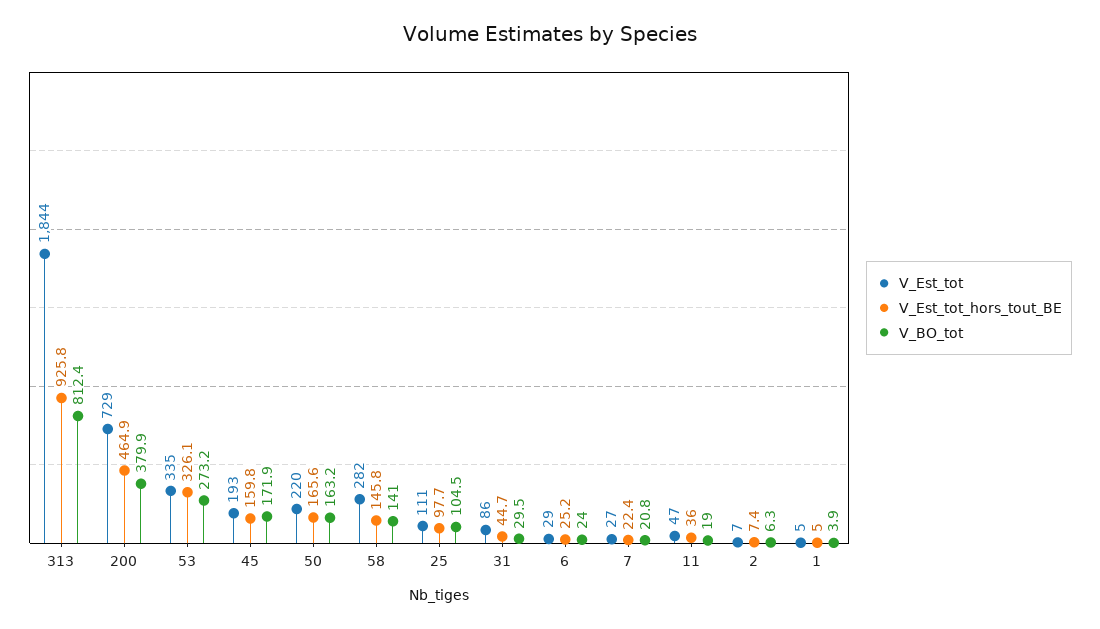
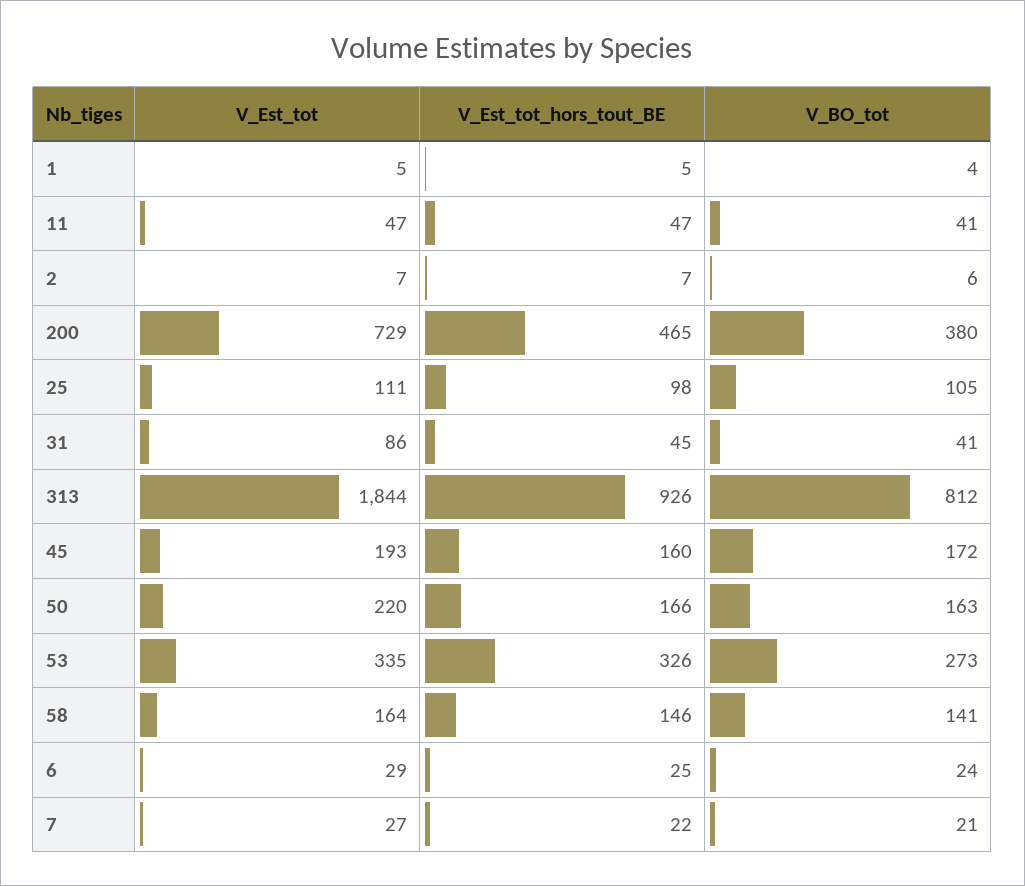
V_Est_tot, 58: 282 -> 164
V_BO_tot, 31: 29.5 -> 41
V_Est_tot_hors_tout_BE, 11: 36 -> 47
V_BO_tot, 11: 19 -> 41

